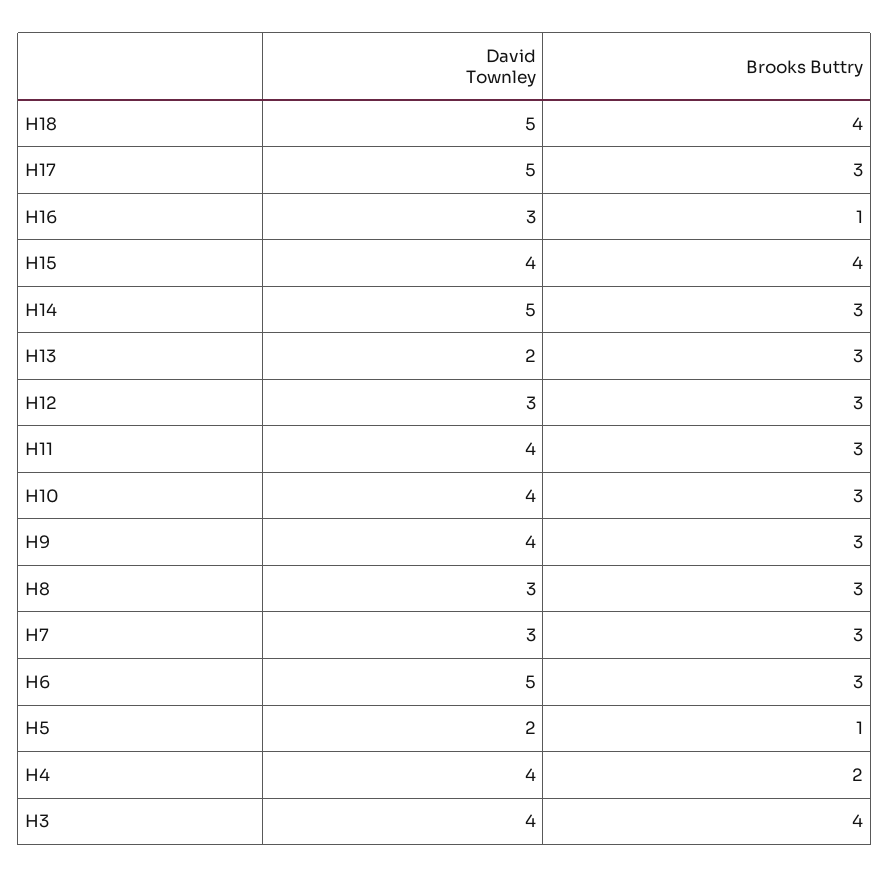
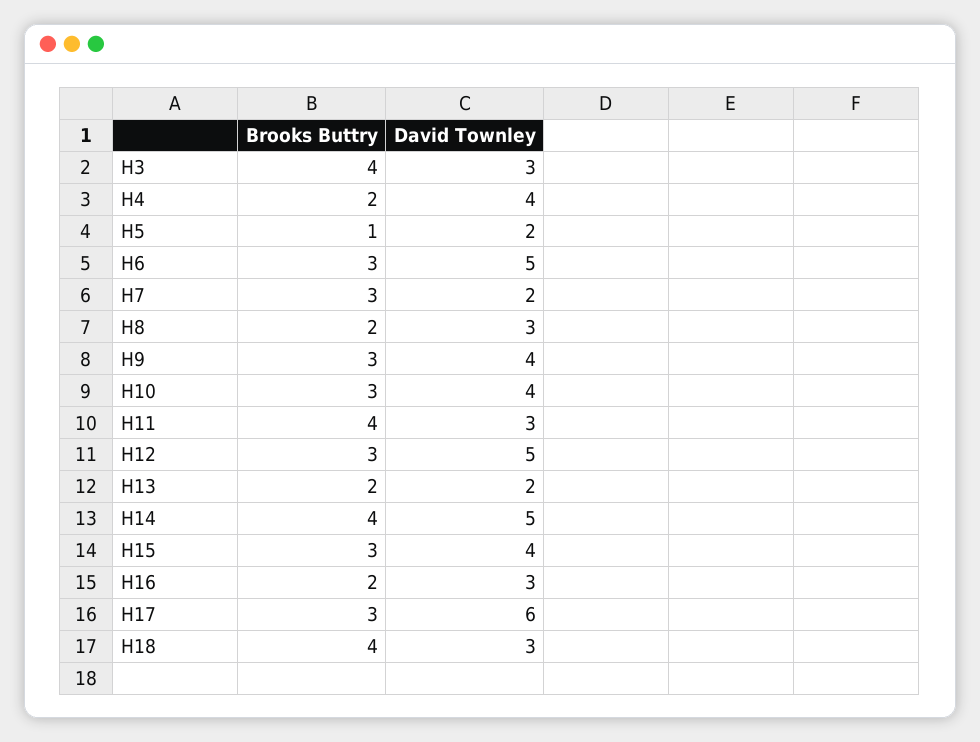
David Townley, H18: 5 -> 3
David Townley, H17: 5 -> 6
Brooks Buttry, H16: 1 -> 2
Brooks Buttry, H15: 4 -> 3
Brooks Buttry, H14: 3 -> 4
Brooks Buttry, H13: 3 -> 2
David Townley, H12: 3 -> 5
David Townley, H11: 4 -> 3
Brooks Buttry, H11: 3 -> 4
Brooks Buttry, H8: 3 -> 2
David Townley, H7: 3 -> 2
David Townley, H3: 4 -> 3

